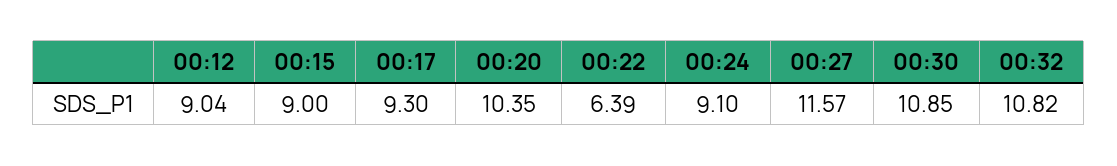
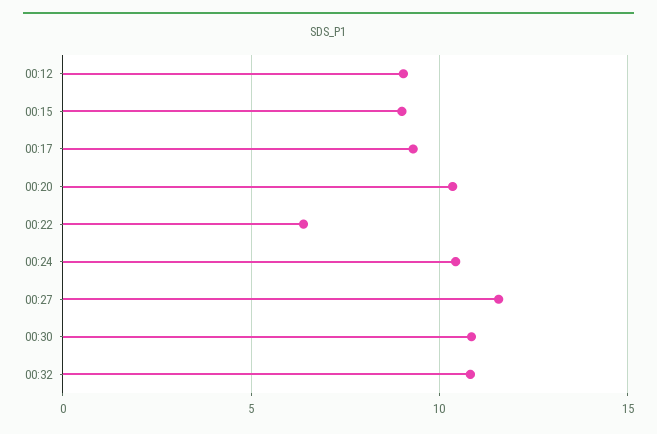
00:24: 9.1 -> 10.5

